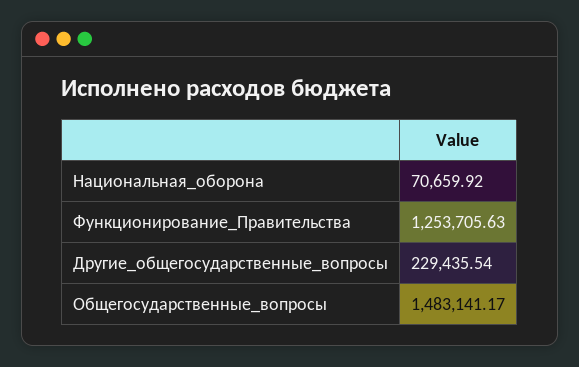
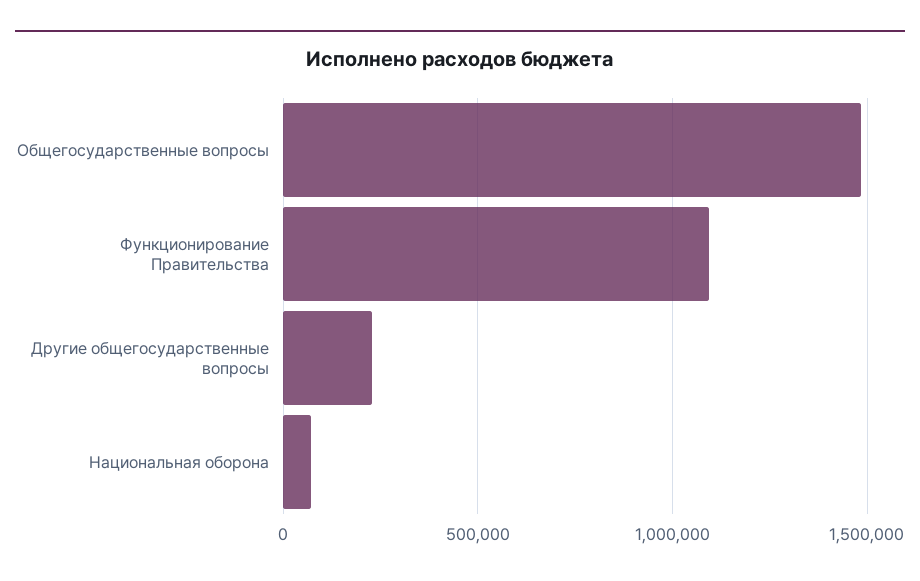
Функционирование_Правительства: 1253705.63 -> 1100000

